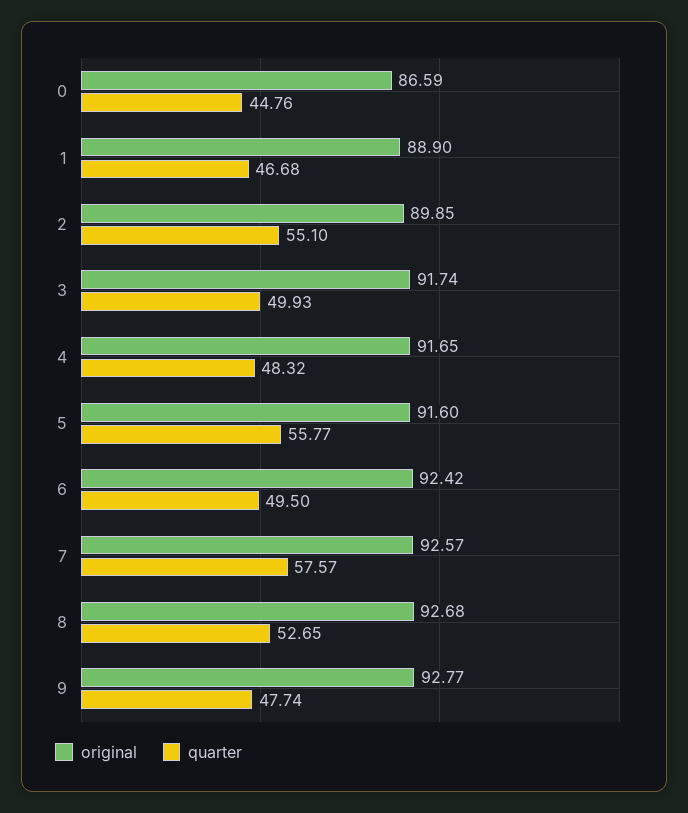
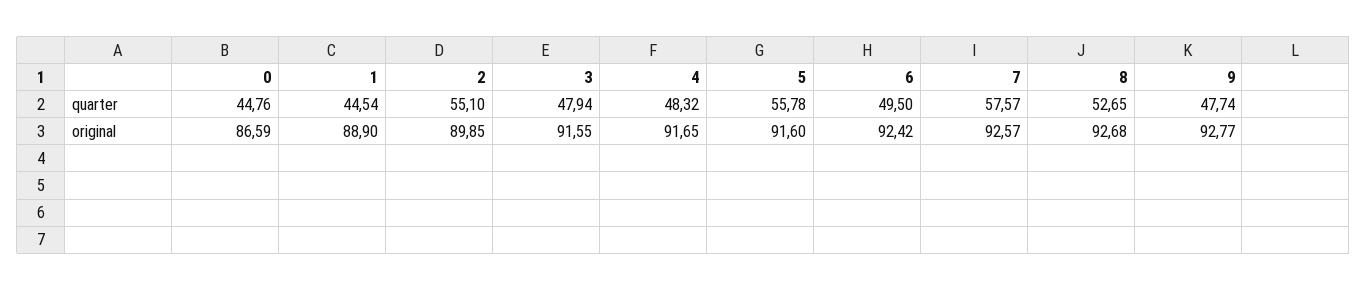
quarter, 1: 46.68 -> 44.54
original, 3: 91.74 -> 91.55
quarter, 3: 49.93 -> 47.94
quarter, 5: 55.77 -> 55.78

